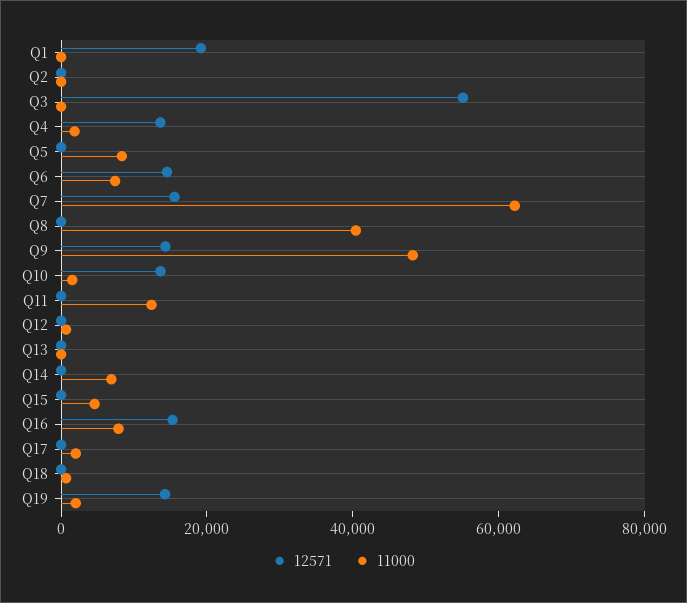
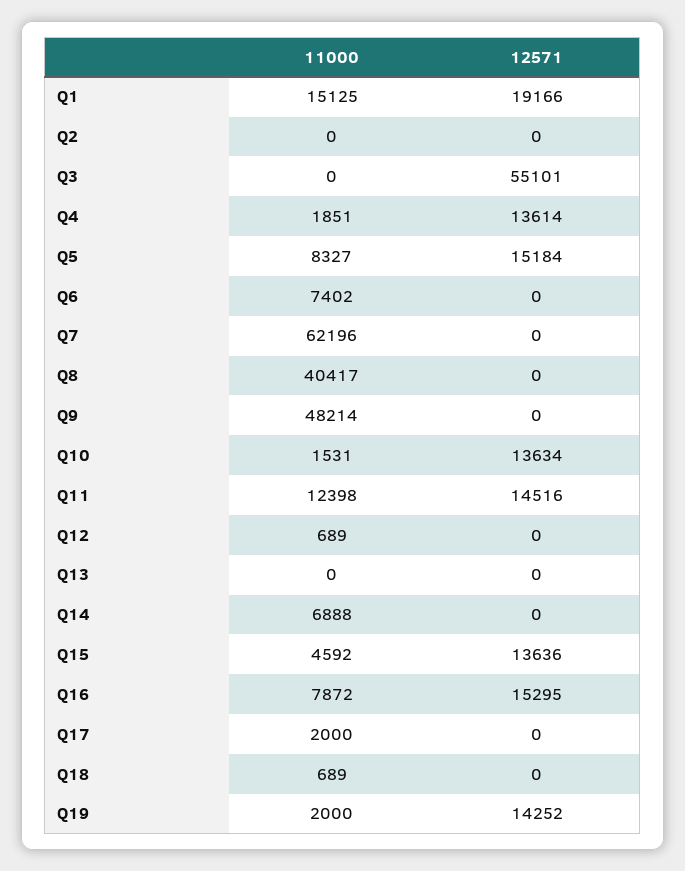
11000, Q1: 0 -> 15125
12571, Q5: 0 -> 15184
12571, Q6: 15000 -> 0
12571, Q7: 15000 -> 0
12571, Q9: 15000 -> 0
12571, Q11: 0 -> 14516
12571, Q15: 0 -> 13636

